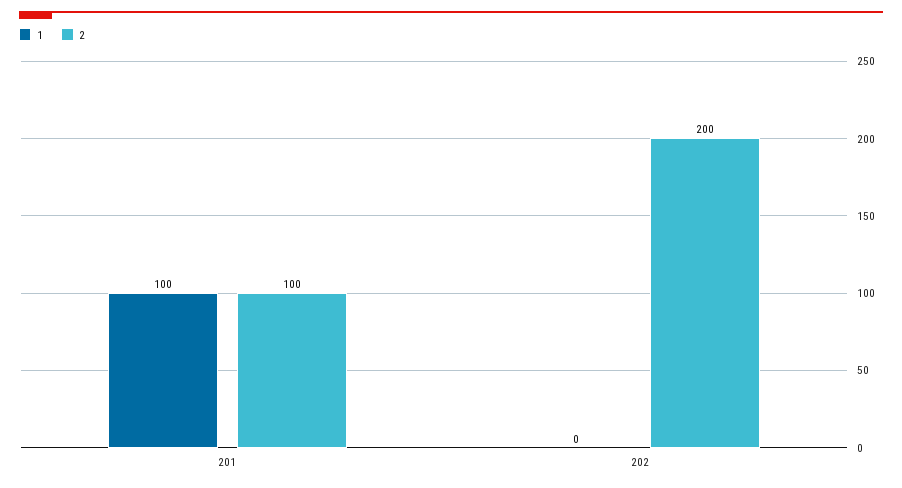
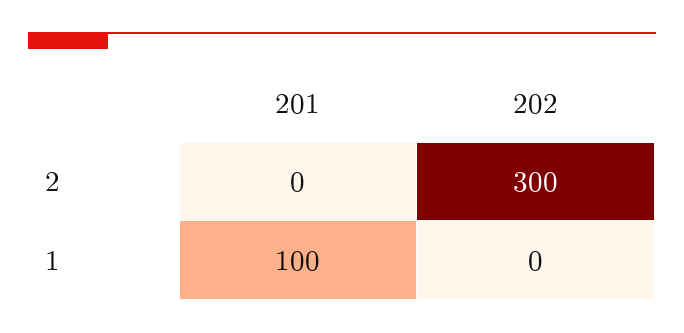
2, 201: 100 -> 0
2, 202: 200 -> 300

